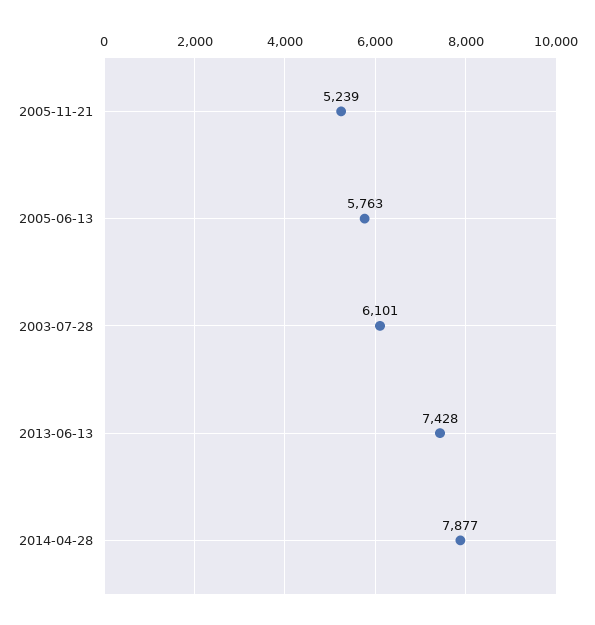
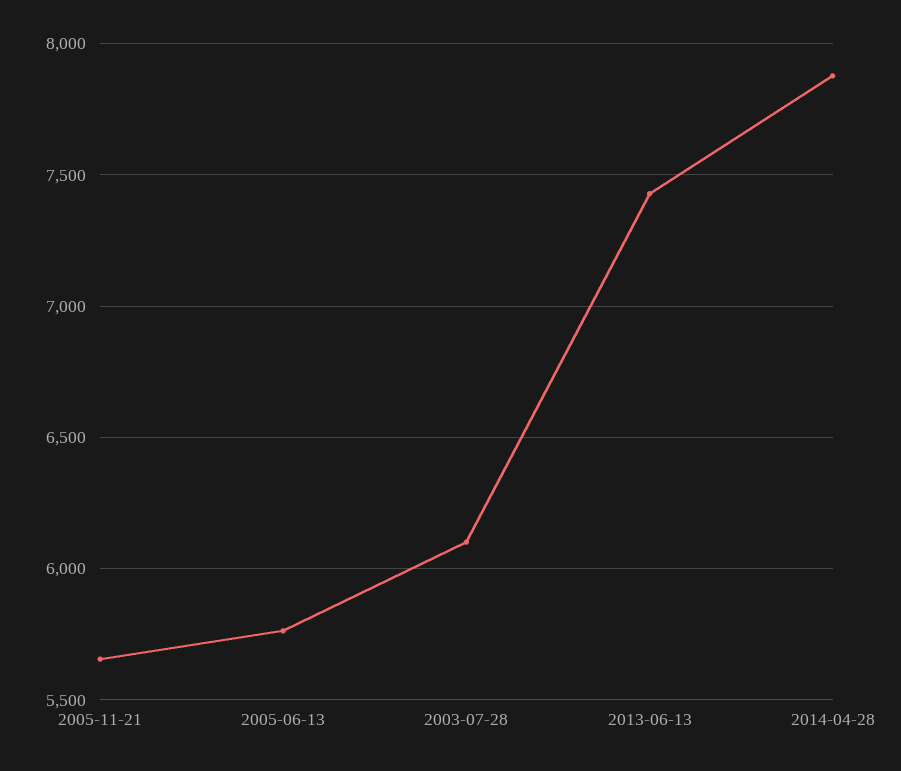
2005-11-21: 5239 -> 5650

